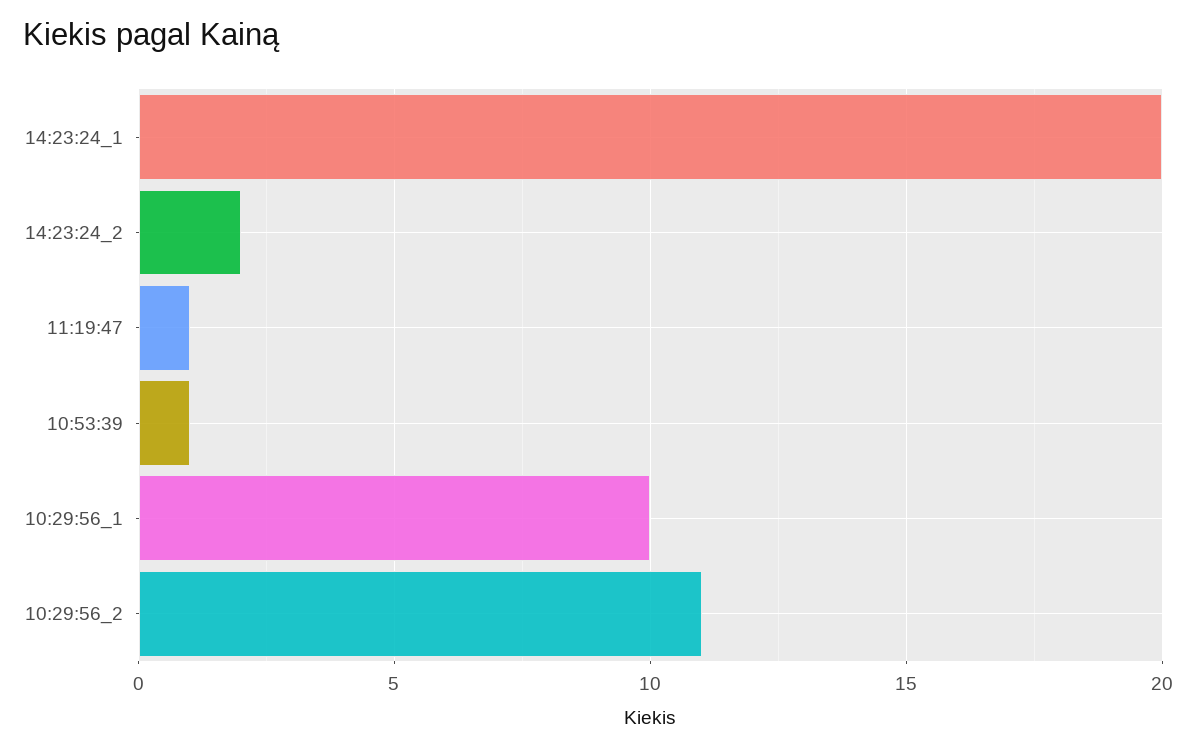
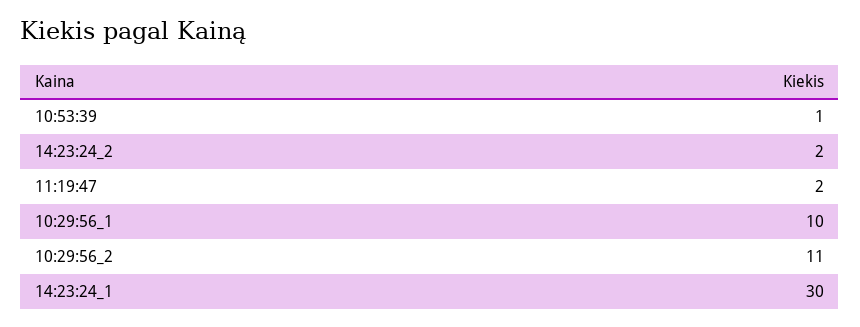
14:23:24_1: 20 -> 30
11:19:47: 1 -> 2

